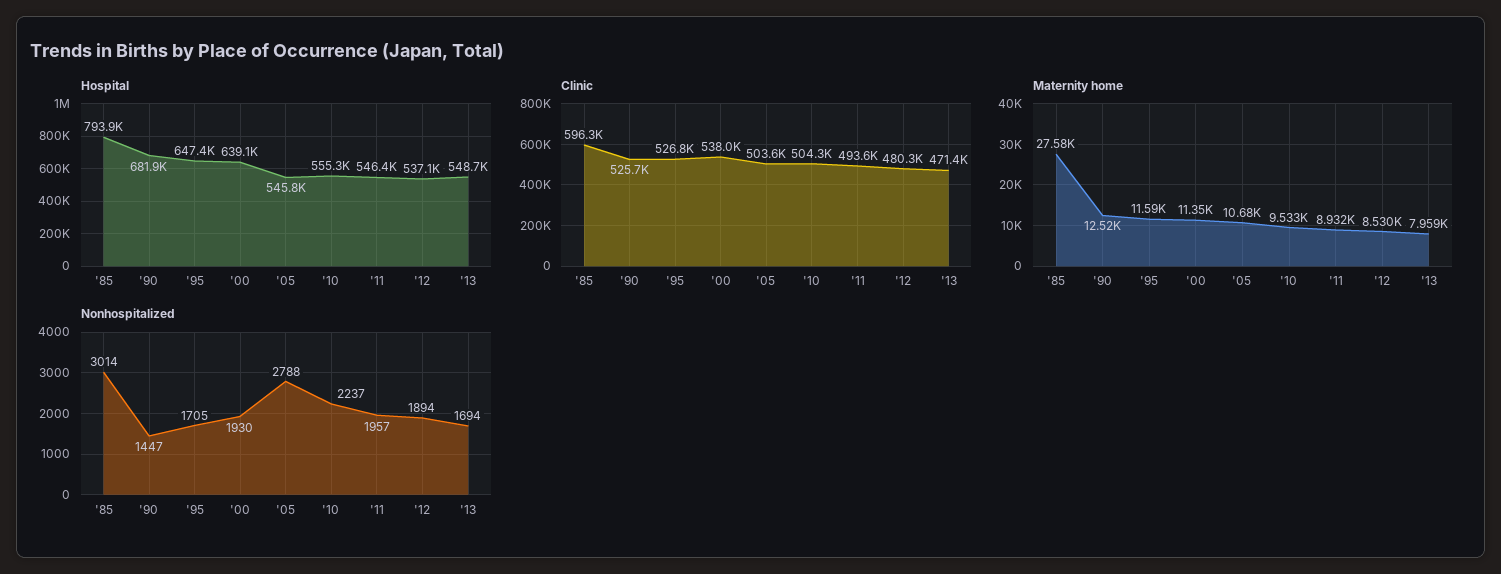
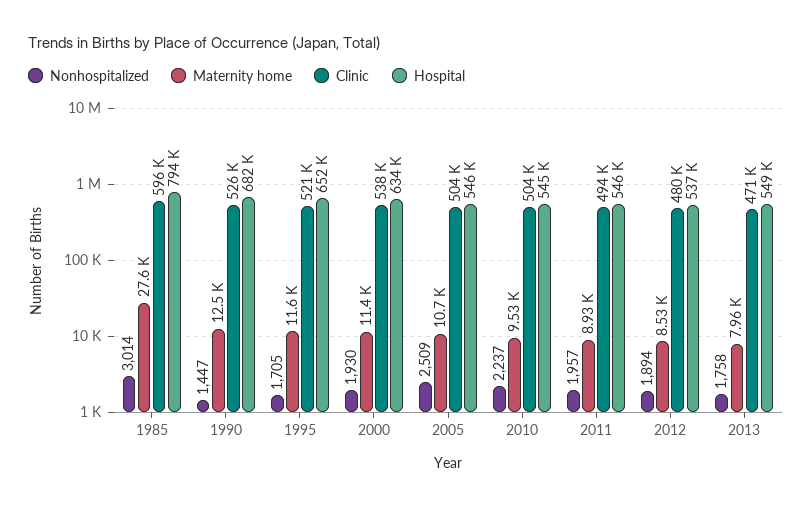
Hospital, '95: 647400 -> 652000
Hospital, '00: 639100 -> 634000
Hospital, '10: 555300 -> 545000
Clinic, '95: 526800 -> 521000
Nonhospitalized, '05: 2788 -> 2509
Nonhospitalized, '13: 1694 -> 1758

